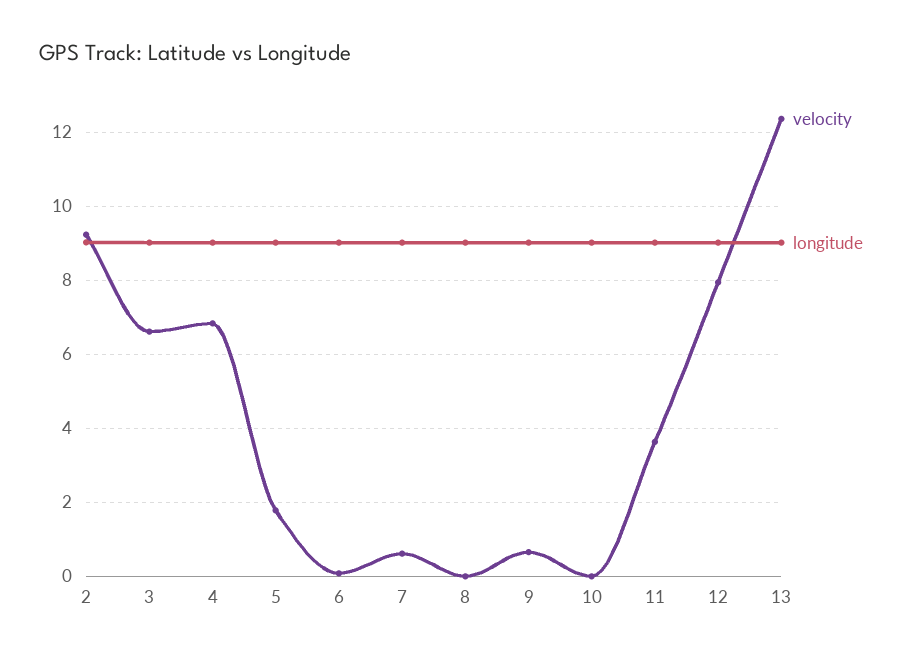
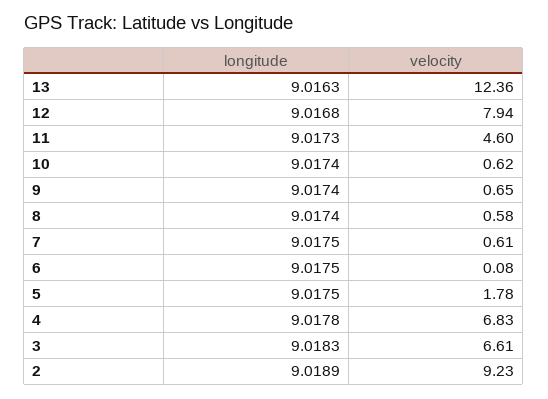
velocity, 8: 0 -> 0.58
velocity, 10: 0 -> 0.62
velocity, 11: 3.6 -> 4.6

